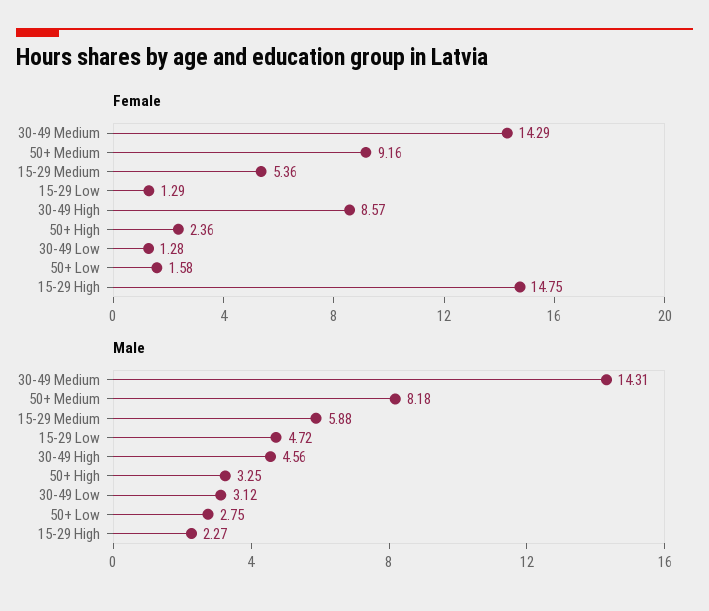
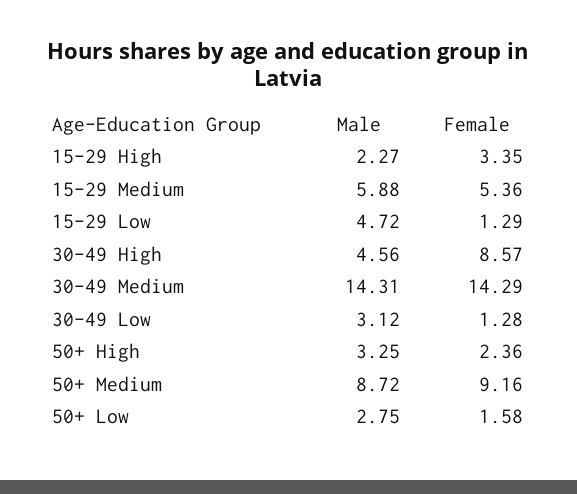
Female, 15-29 High: 14.75 -> 3.35
Male, 50+ Medium: 8.18 -> 8.72

